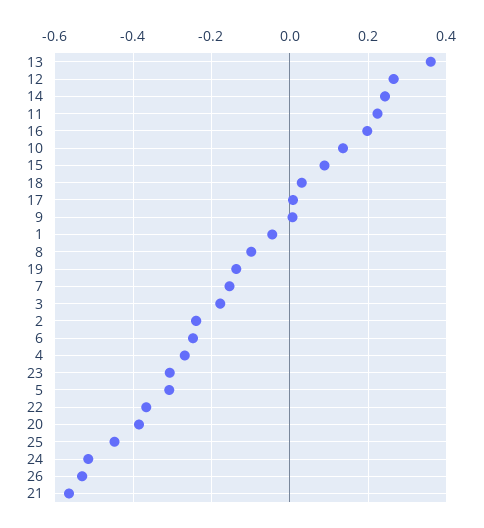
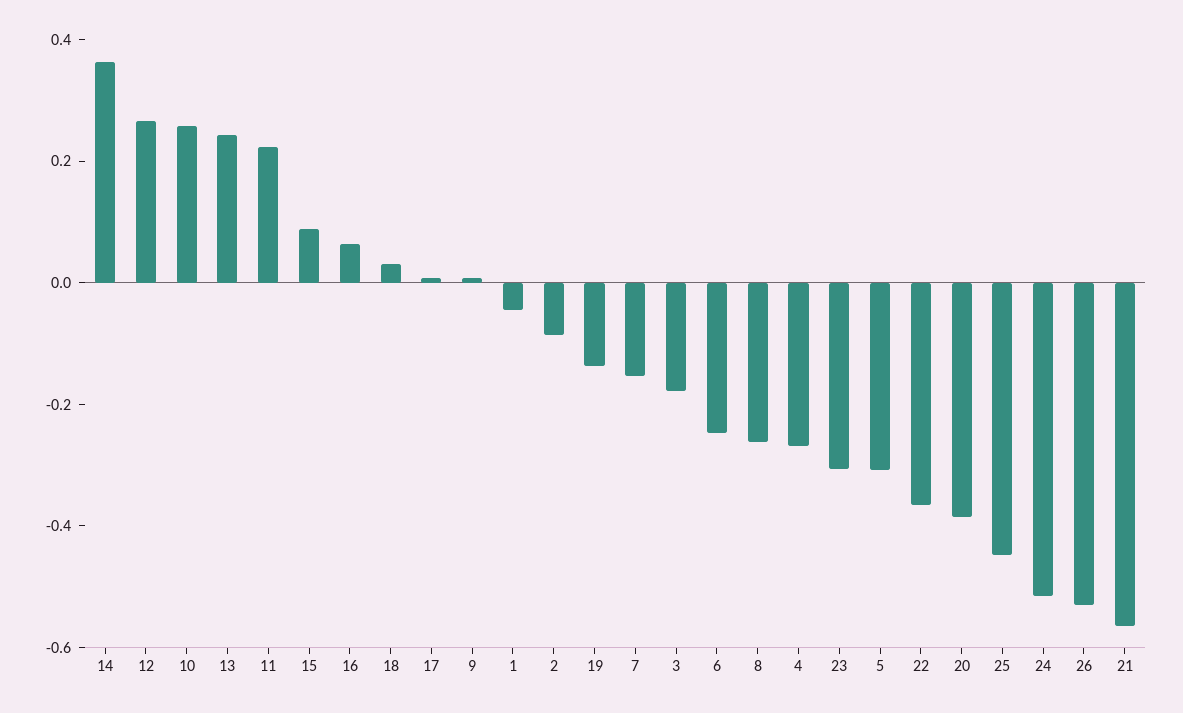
13: 0.36 -> 0.25
14: 0.24 -> 0.35
16: 0.2 -> 0.05
10: 0.14 -> 0.25
8: -0.1 -> -0.25
2: -0.24 -> -0.1

